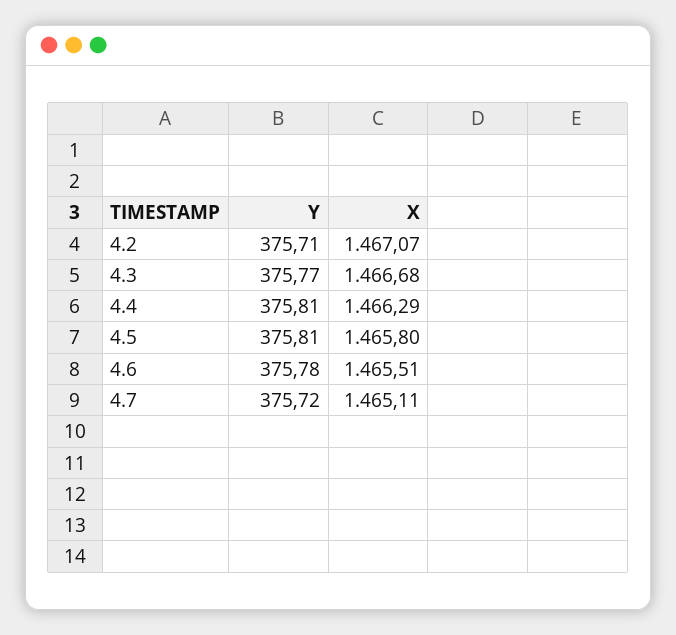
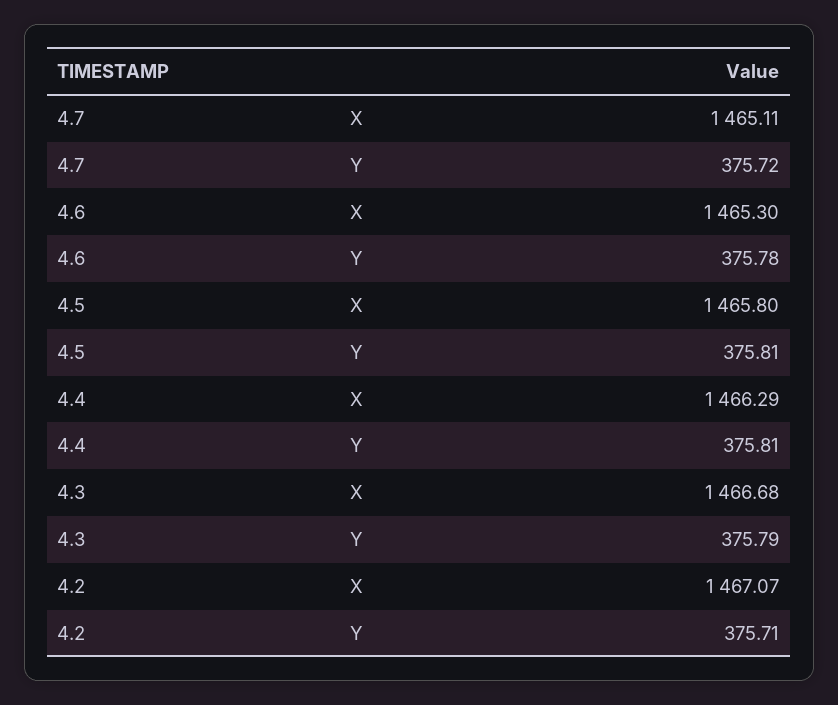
Y, 4.3: 375.77 -> 375.79
X, 4.6: 1465.51 -> 1465.3

